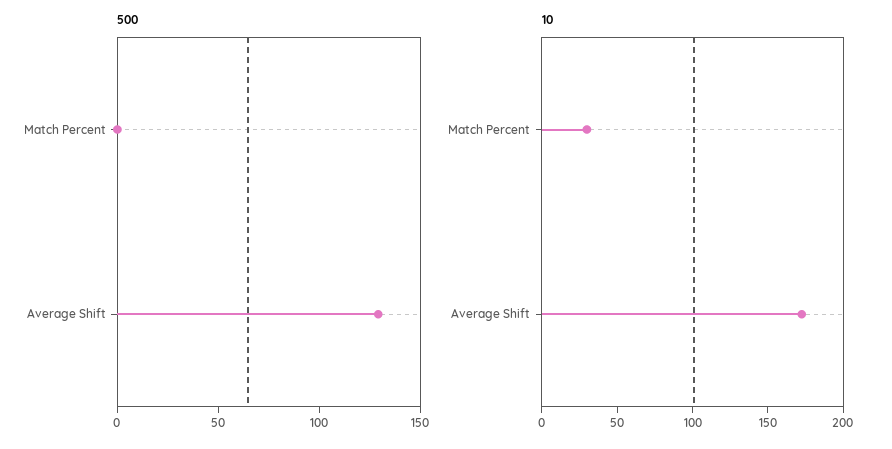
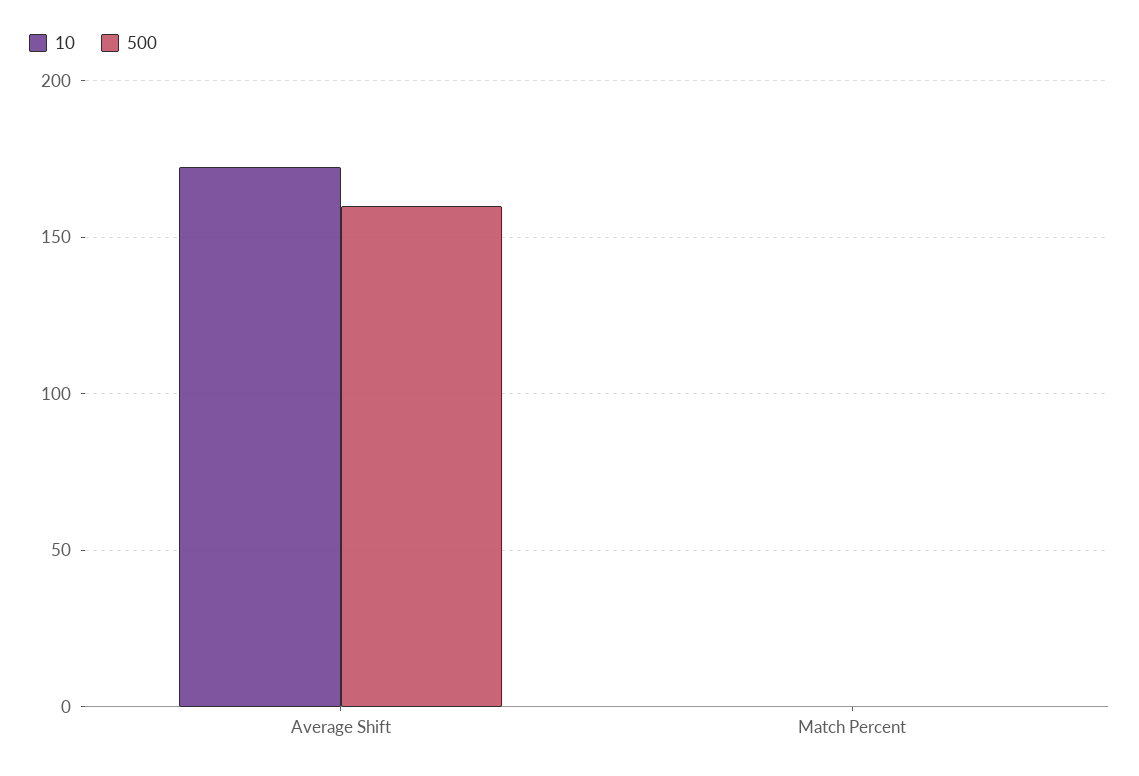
500, Average Shift: 130 -> 160
10, Match Percent: 30 -> 0

